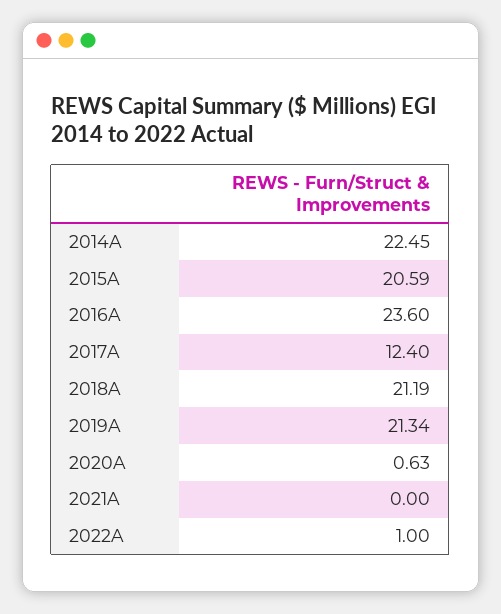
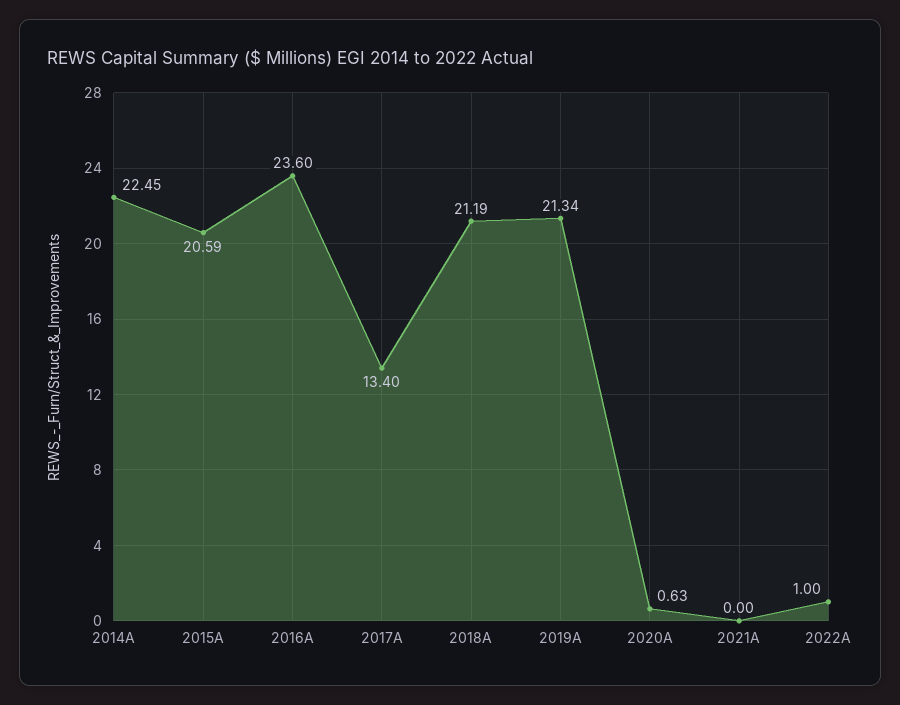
2017A: 12.4 -> 13.4

